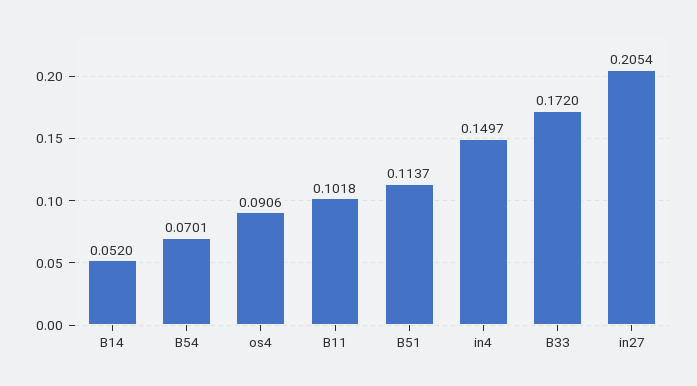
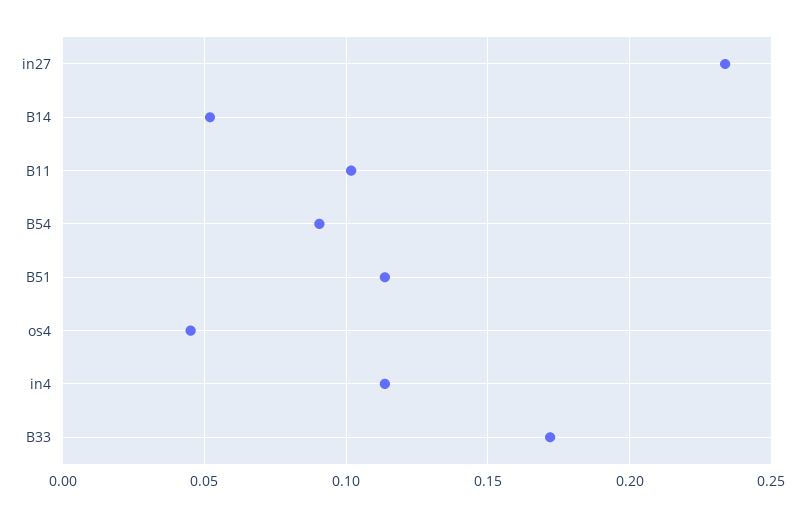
B54: 0.0701 -> 0.09
os4: 0.0906 -> 0.045
in4: 0.1497 -> 0.115
in27: 0.2054 -> 0.235

